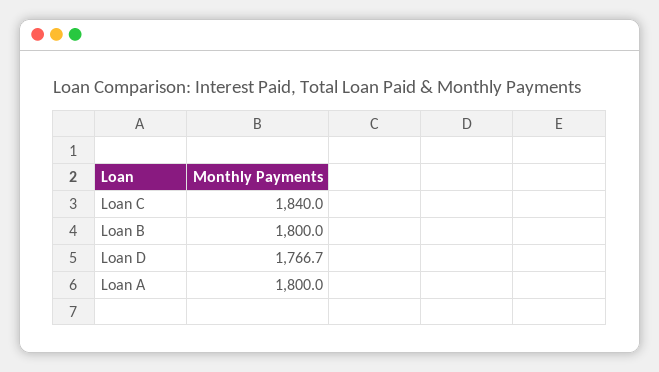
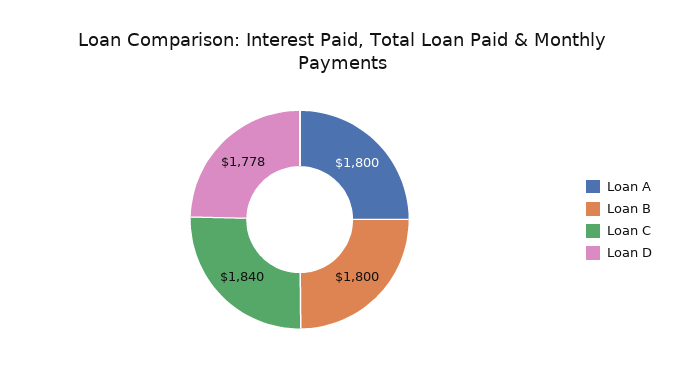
Loan D: 1766.7 -> 1778

